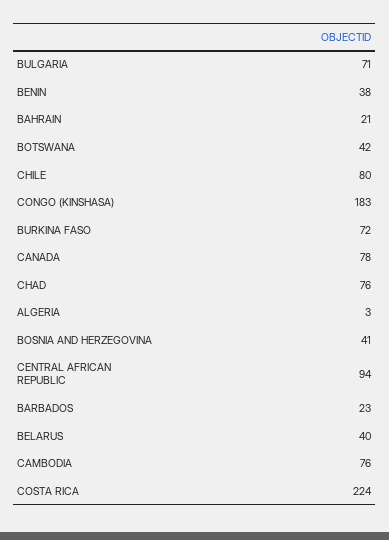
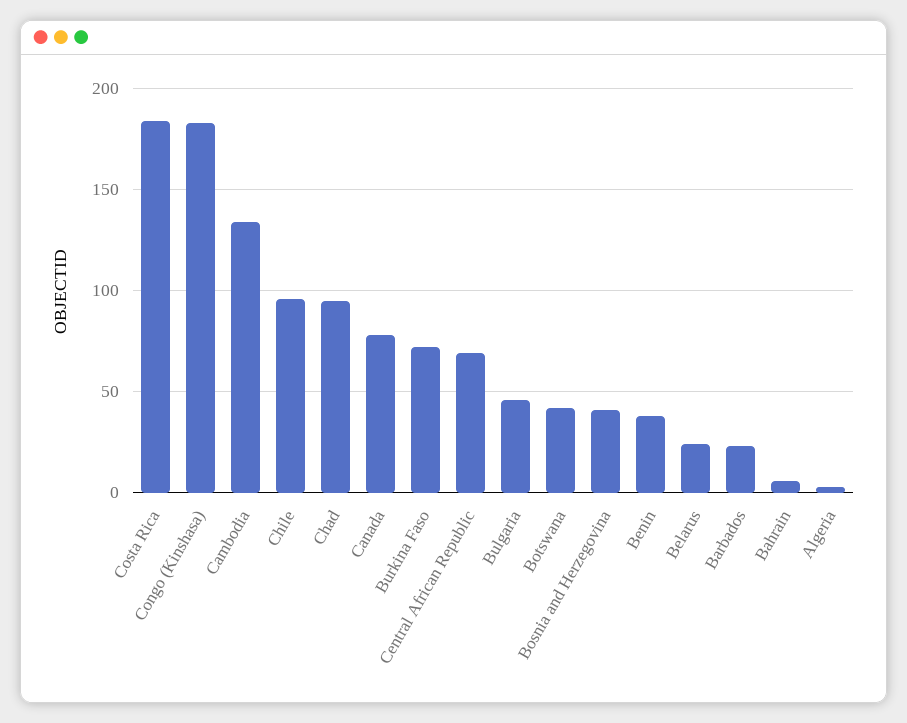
BULGARIA: 71 -> 45
BAHRAIN: 21 -> 5
CHILE: 80 -> 95
CHAD: 76 -> 95
CENTRAL AFRICAN REPUBLIC: 94 -> 70
BELARUS: 40 -> 25
CAMBODIA: 76 -> 135
COSTA RICA: 224 -> 185

